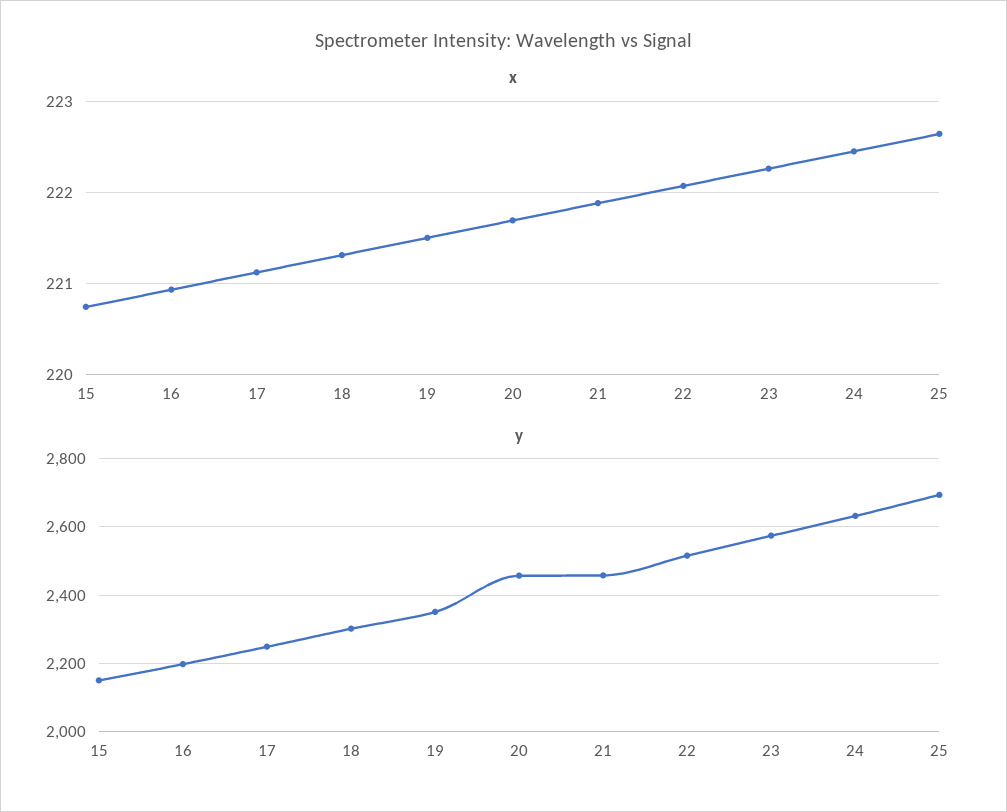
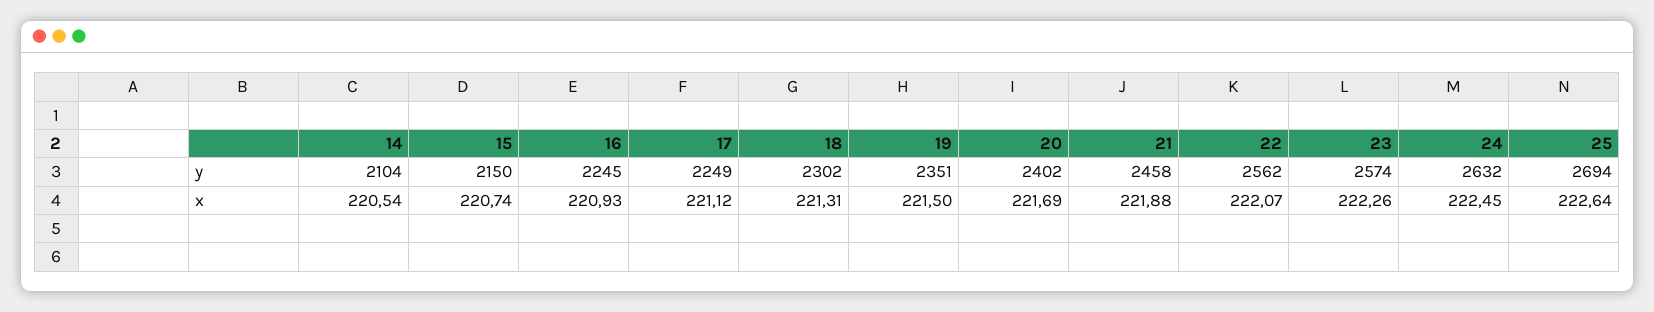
y, 16: 2200 -> 2245
y, 20: 2460 -> 2402
y, 22: 2520 -> 2562
y, 14: none -> 2104
x, 14: none -> 220.54

